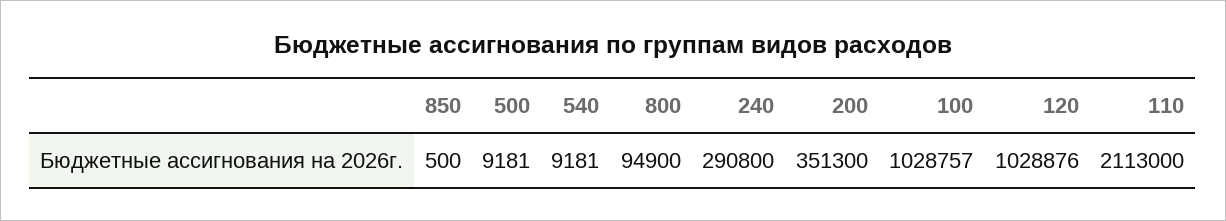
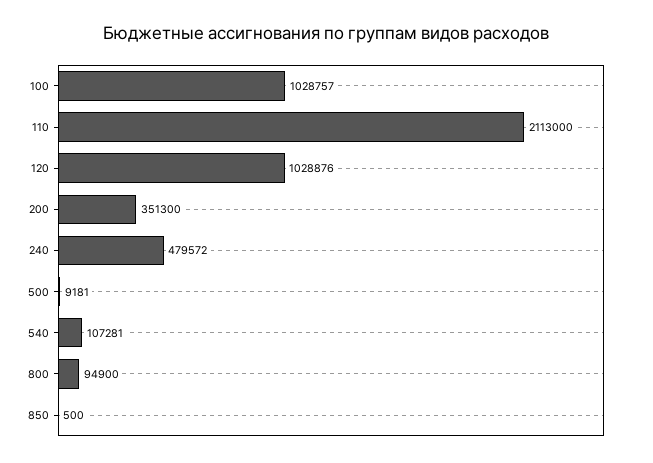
540: 9181 -> 107281
240: 290800 -> 479572

